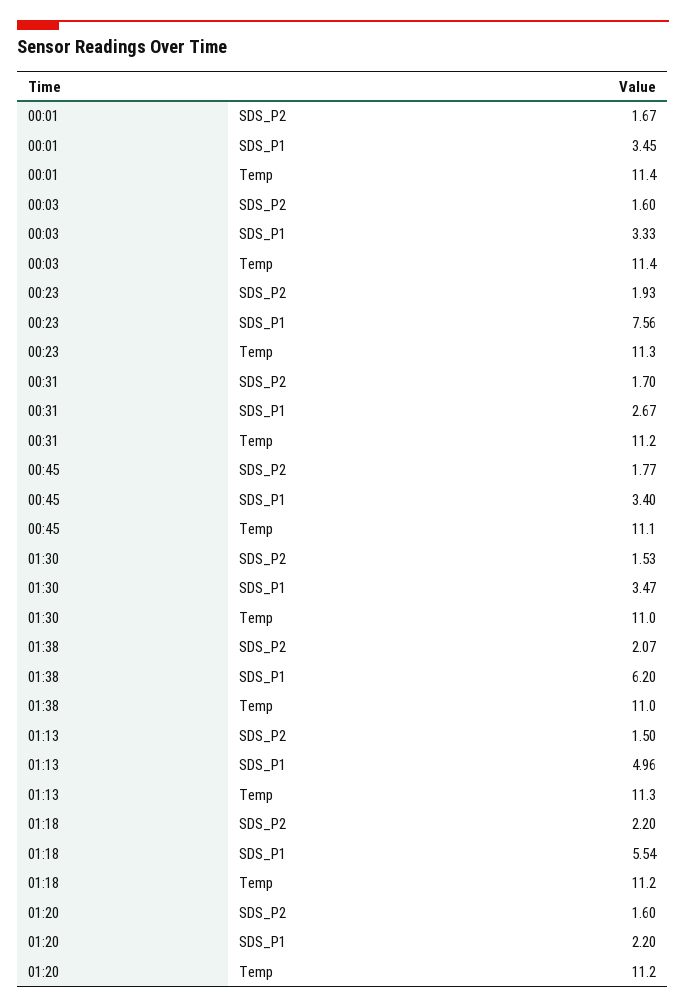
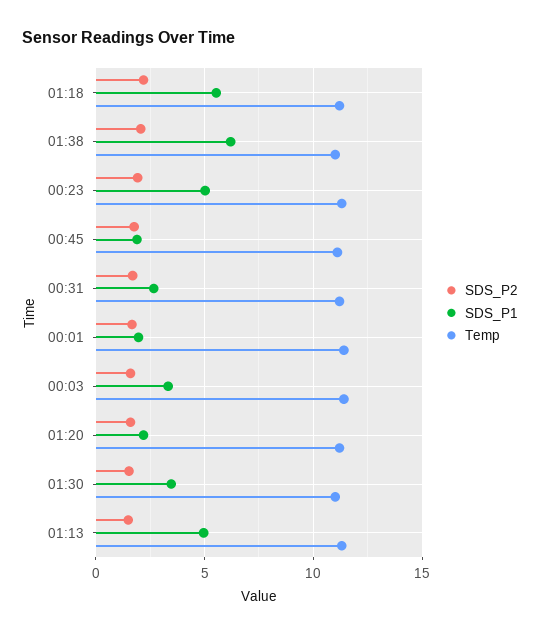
SDS_P1, 00:01: 3.45 -> 2
SDS_P1, 00:23: 7.56 -> 5
SDS_P1, 00:45: 3.4 -> 2

